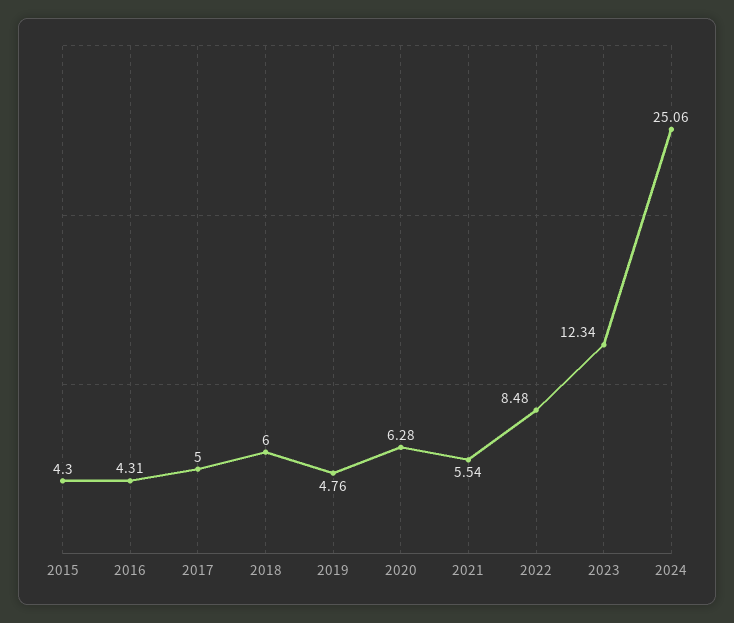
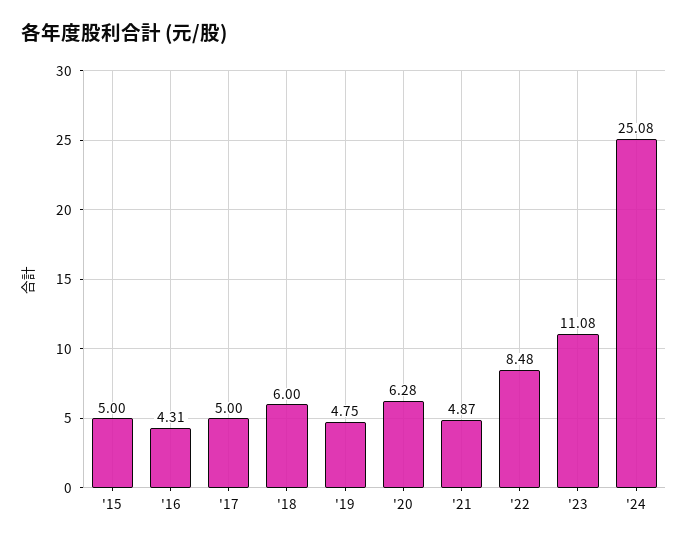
2015: 4.3 -> 5
2019: 4.76 -> 4.75
2021: 5.54 -> 4.87
2023: 12.34 -> 11.08
2024: 25.06 -> 25.08

